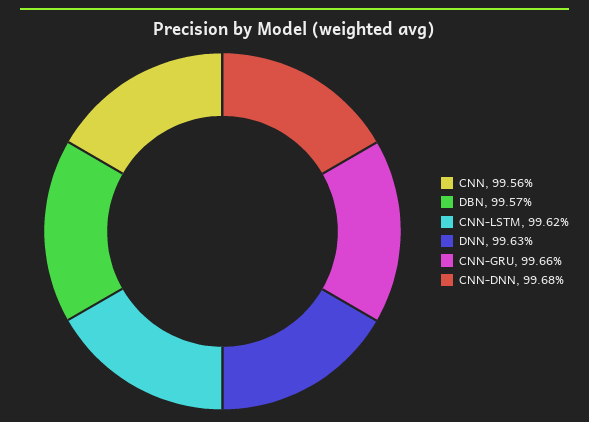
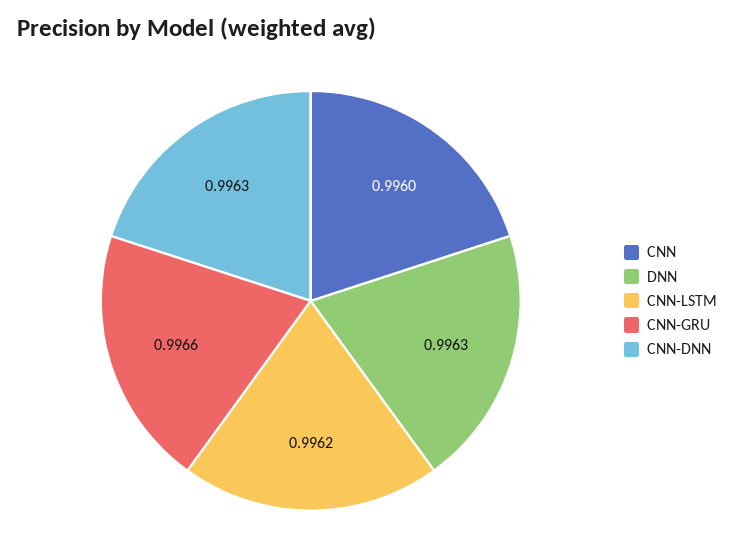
CNN: 0.9956 -> 0.996
DBN: 0.9957 -> none
CNN-DNN: 0.9968 -> 0.9963

